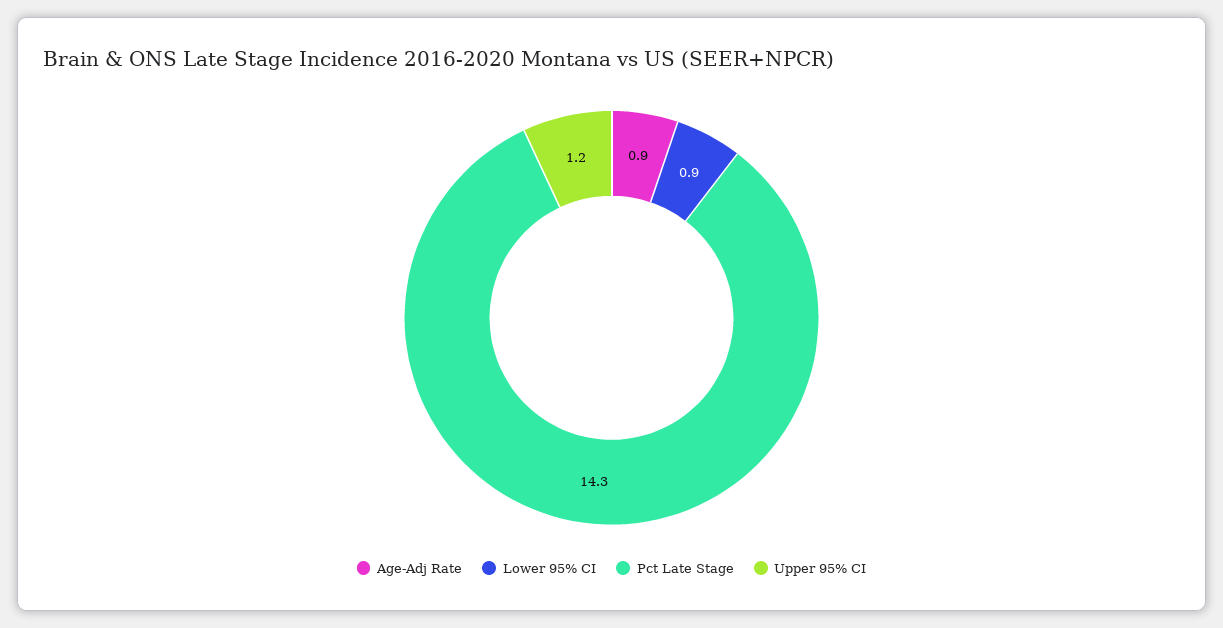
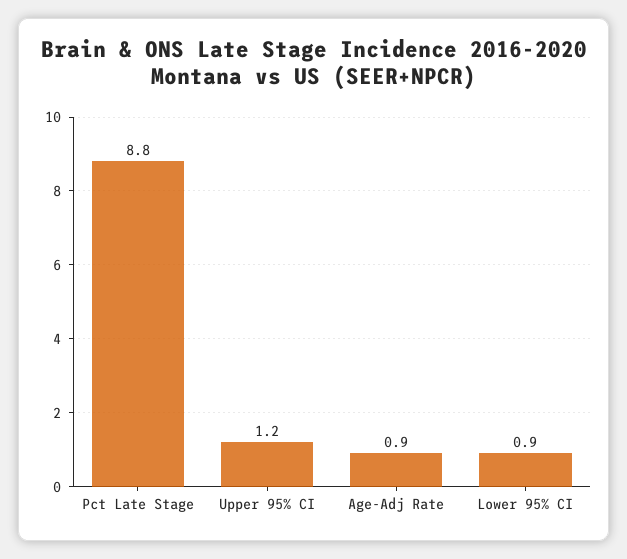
Pct Late Stage: 14.3 -> 8.8

